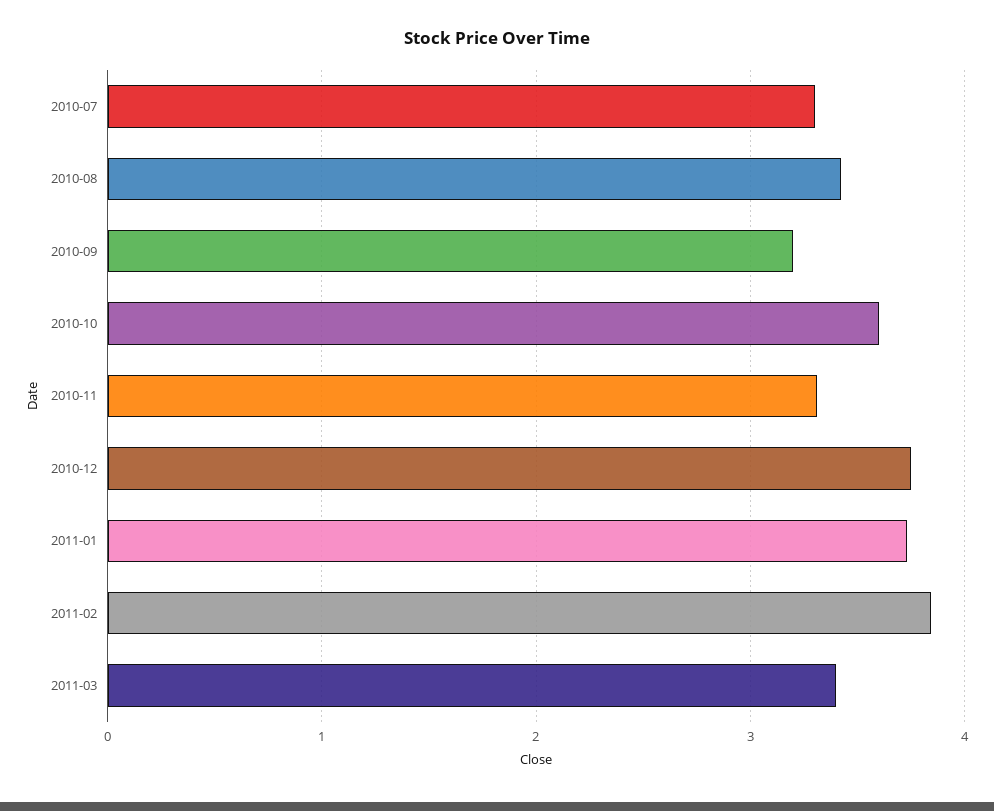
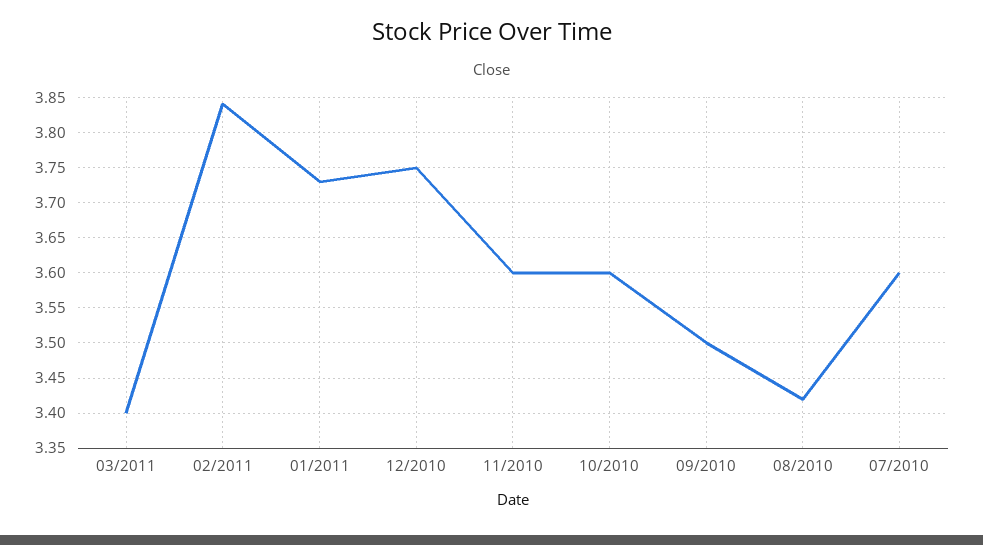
2010-07: 3.3 -> 3.6
2010-09: 3.2 -> 3.5
2010-11: 3.3 -> 3.6

